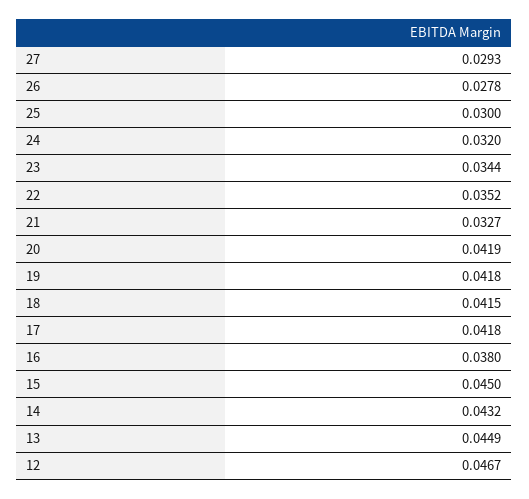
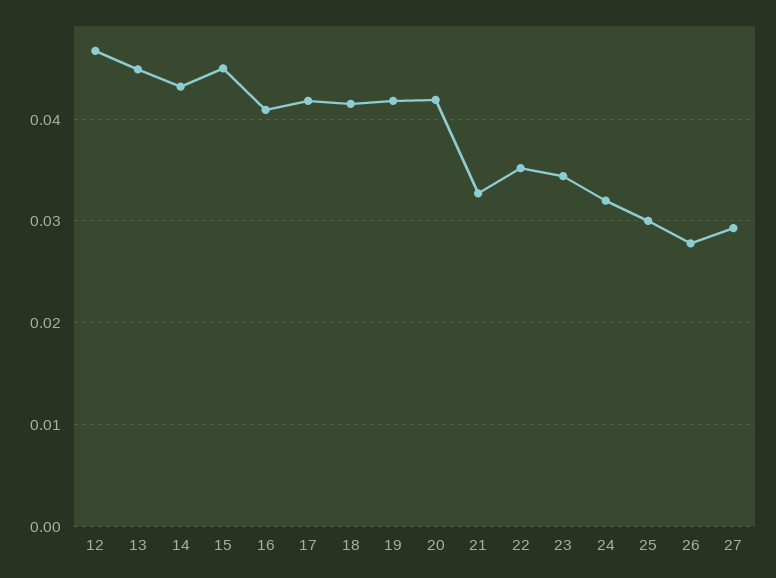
16: 0.038 -> 0.041

